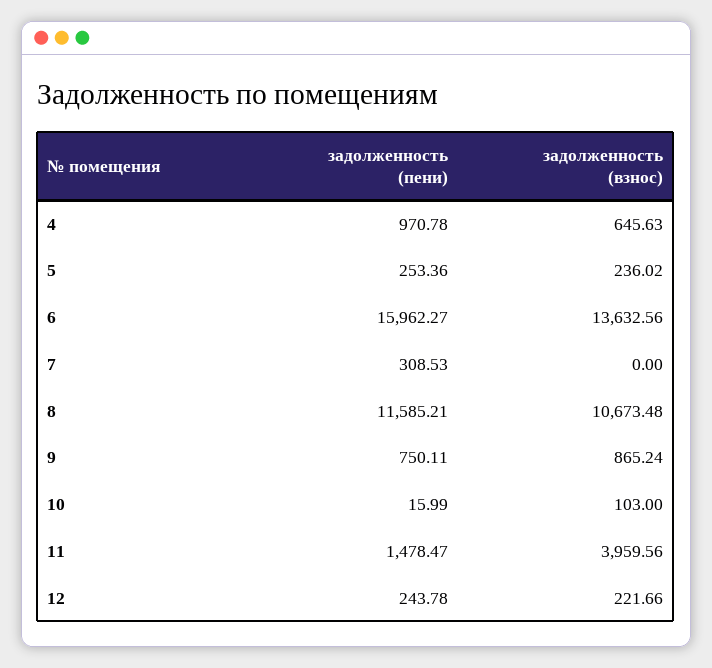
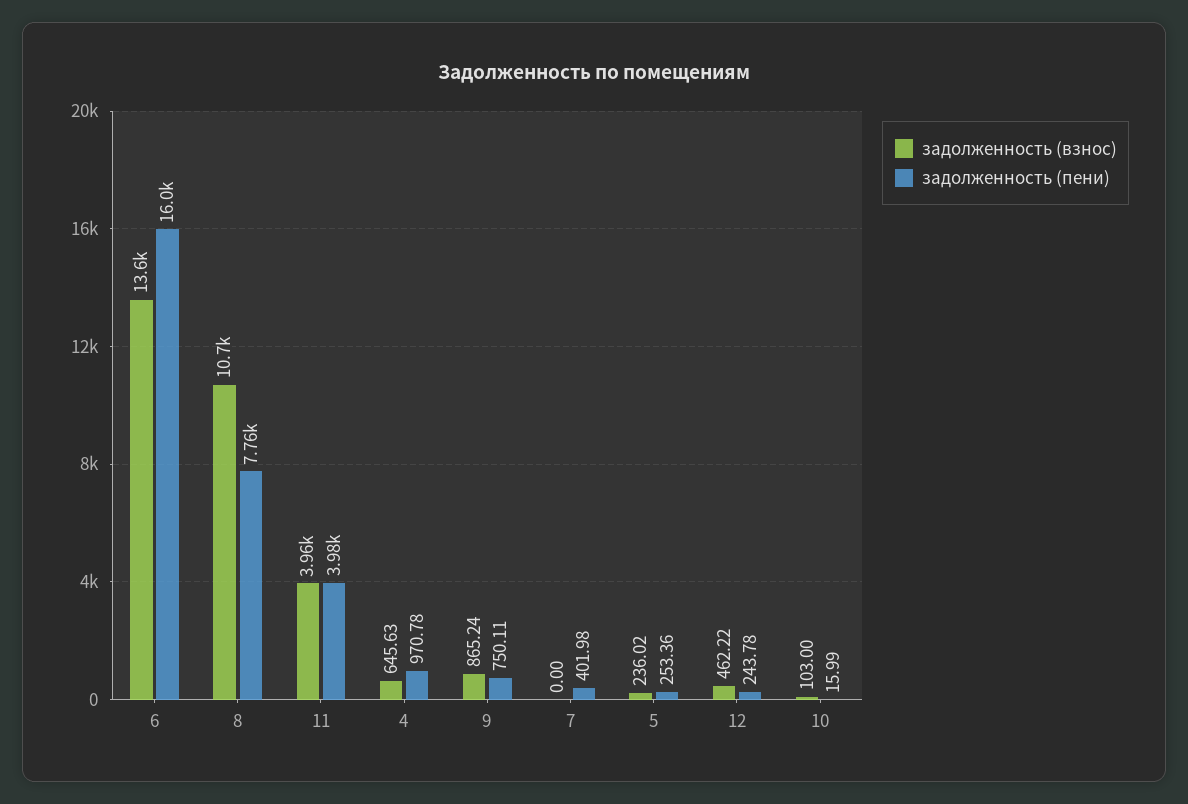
задолженность (пени), 7: 308.53 -> 401.98
задолженность (пени), 8: 11585.21 -> 7760
задолженность (пени), 11: 1478.47 -> 3980
задолженность (взнос), 12: 221.66 -> 462.22

